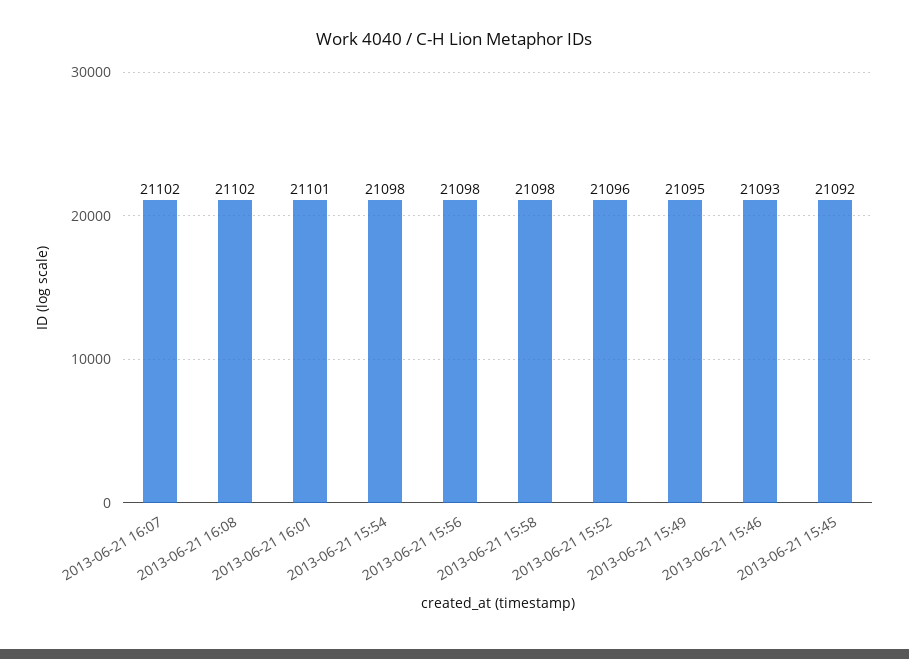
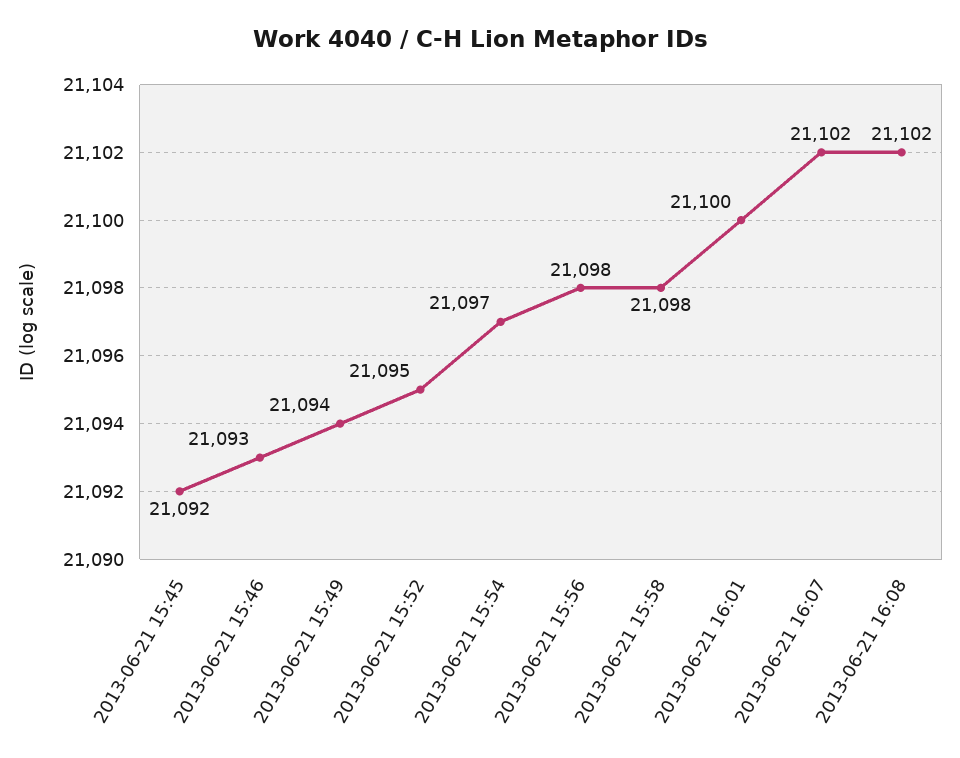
2013-06-21 16:01: 21101 -> 21100
2013-06-21 15:54: 21098 -> 21097
2013-06-21 15:52: 21096 -> 21095
2013-06-21 15:49: 21095 -> 21094

